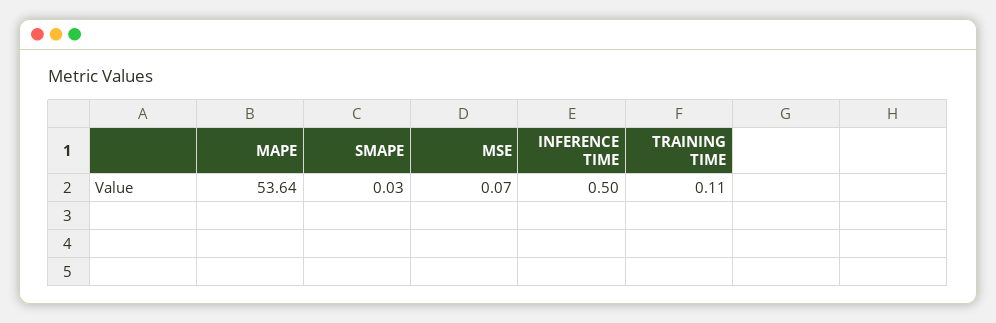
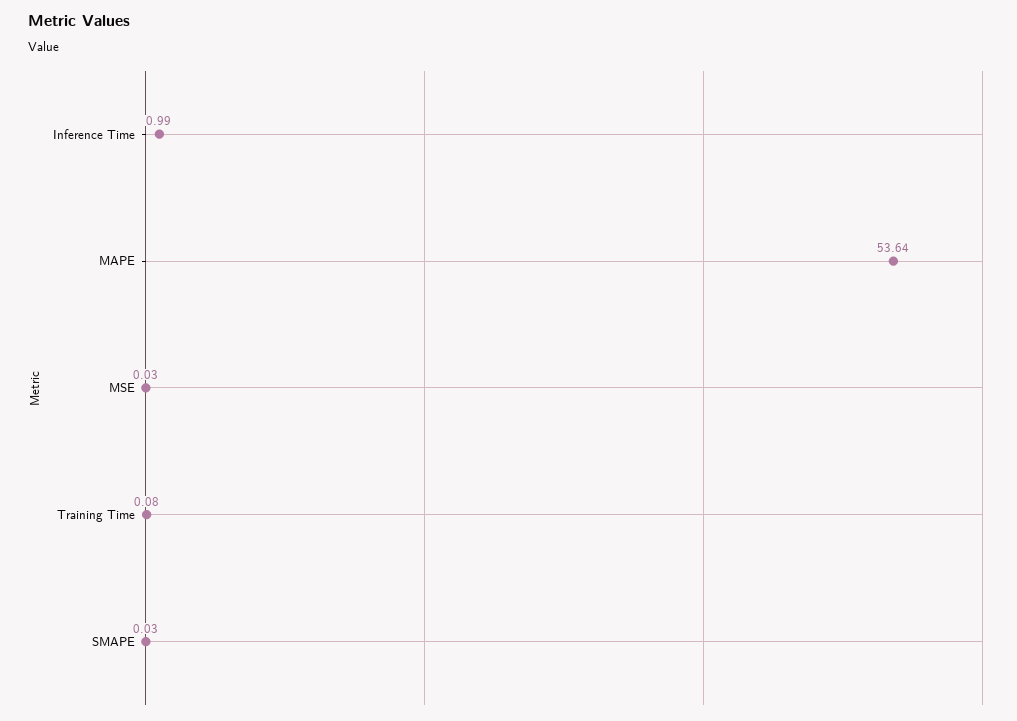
MSE: 0.07 -> 0.03
INFERENCE TIME: 0.5 -> 0.99
TRAINING TIME: 0.11 -> 0.08

